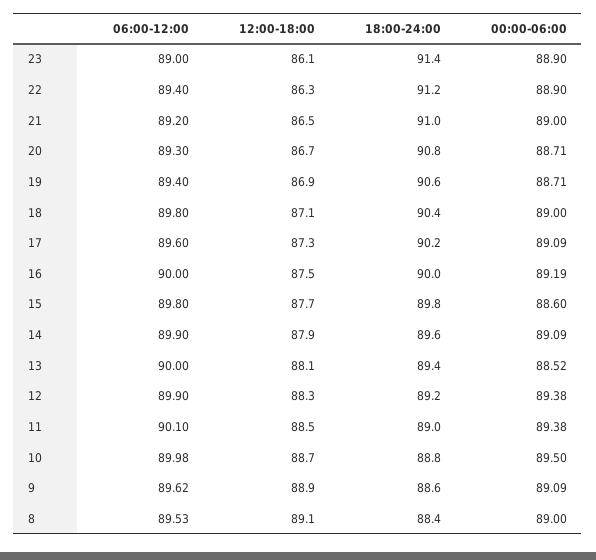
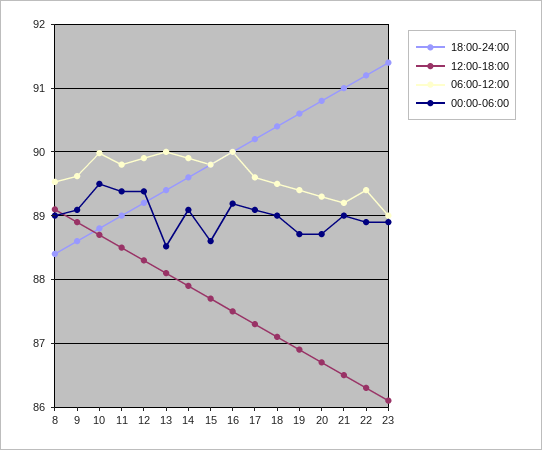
06:00-12:00, 18: 89.8 -> 89.5
06:00-12:00, 11: 90.1 -> 89.8

